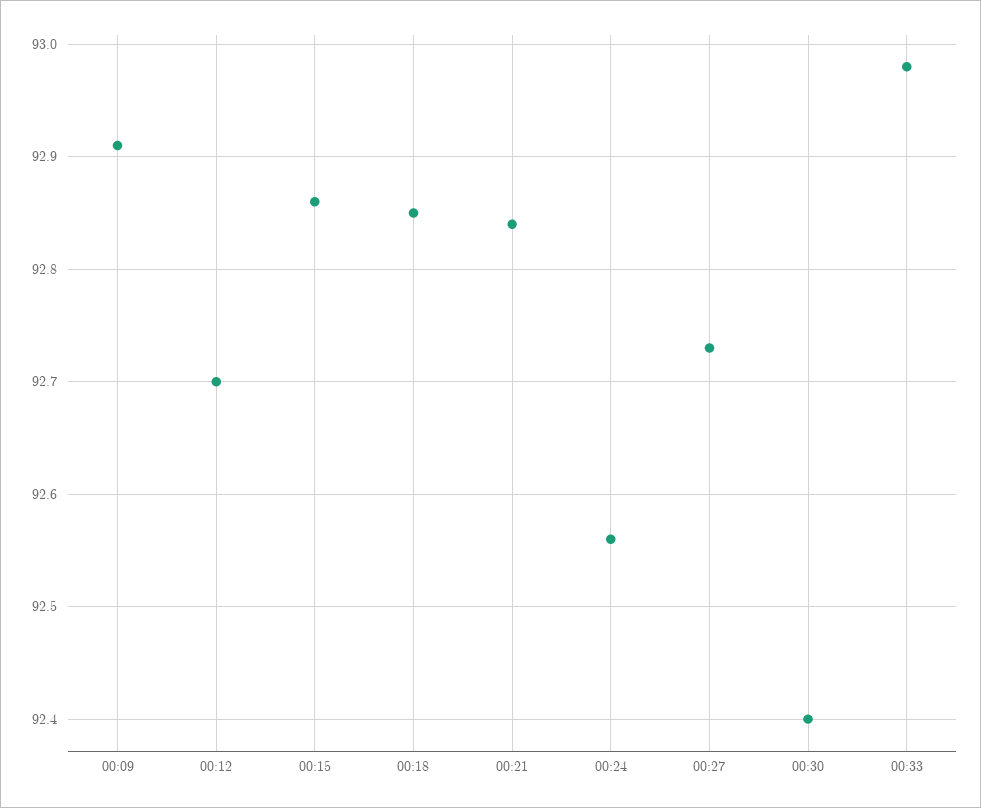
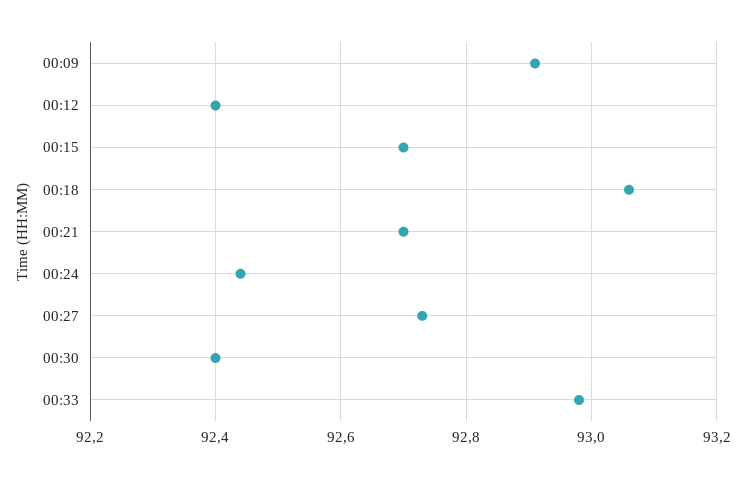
00:12: 92.7 -> 92.4
00:15: 92.86 -> 92.7
00:18: 92.85 -> 93.05
00:21: 92.84 -> 92.7
00:24: 92.56 -> 92.45

